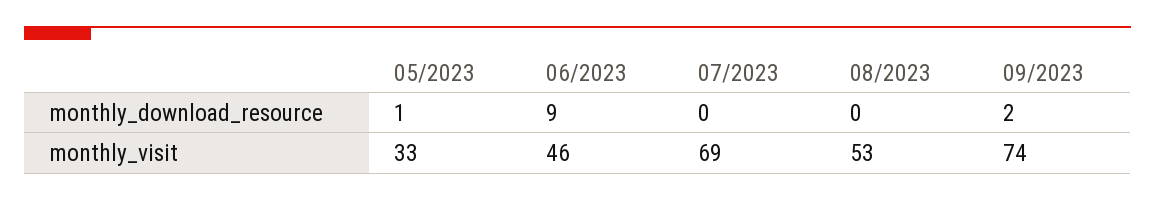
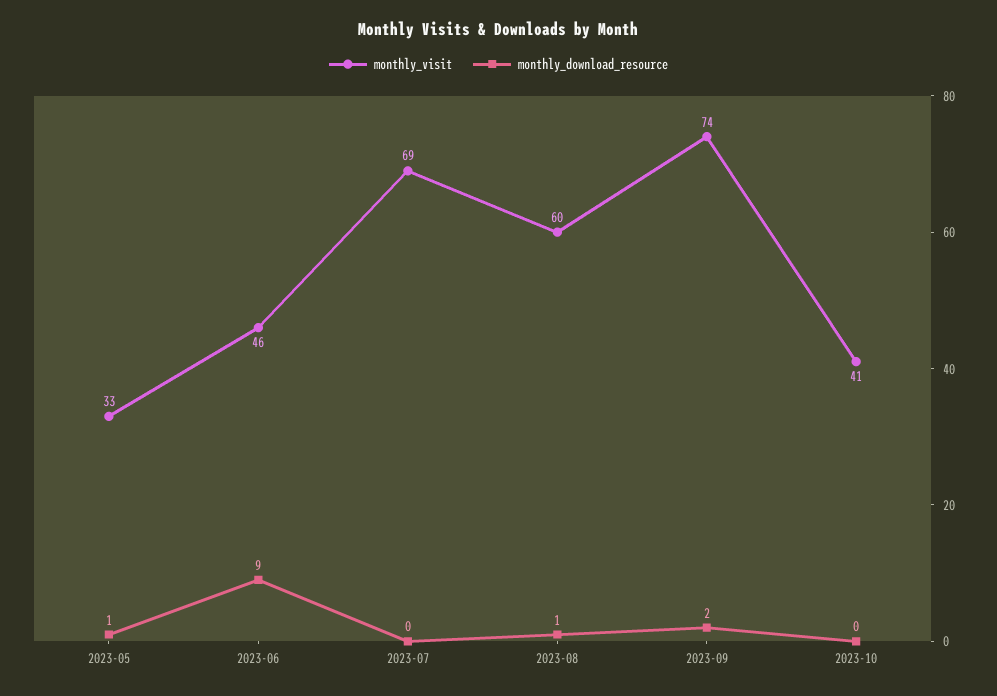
monthly_download_resource, 08/2023: 0 -> 1
monthly_visit, 08/2023: 53 -> 60
monthly_visit, 2023-10: none -> 41
monthly_download_resource, 2023-10: none -> 0

